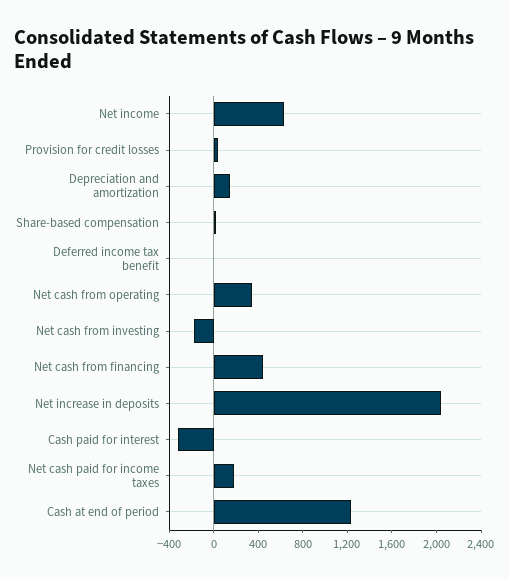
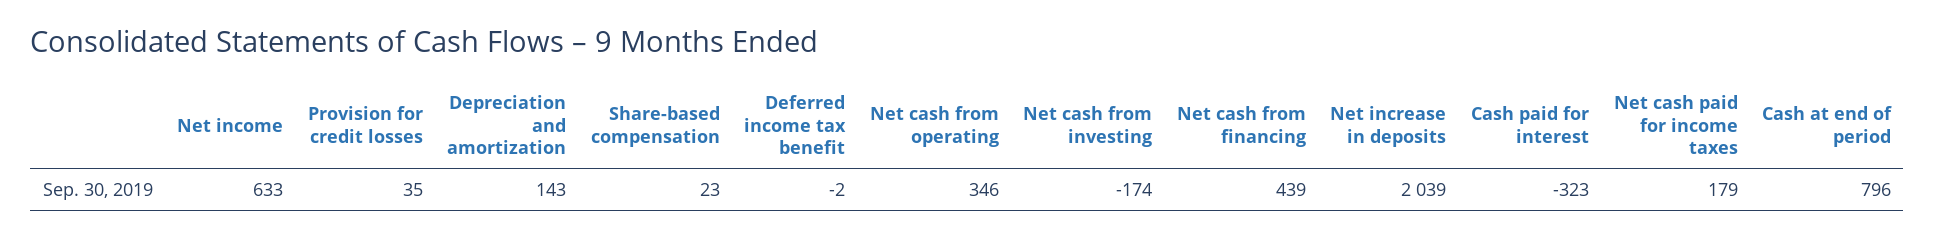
Cash at end of period: 1200 -> 796

